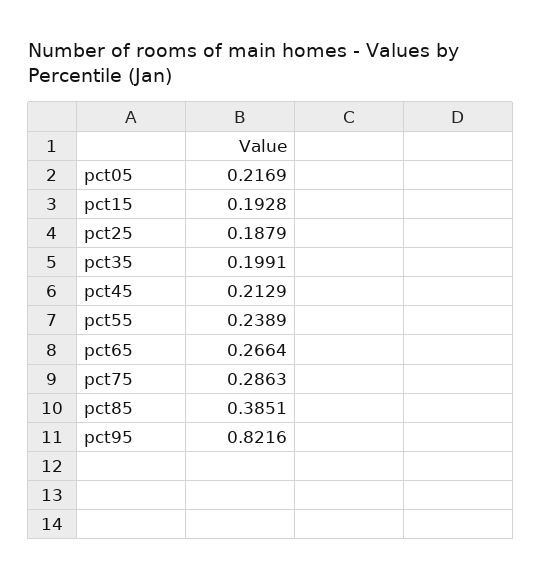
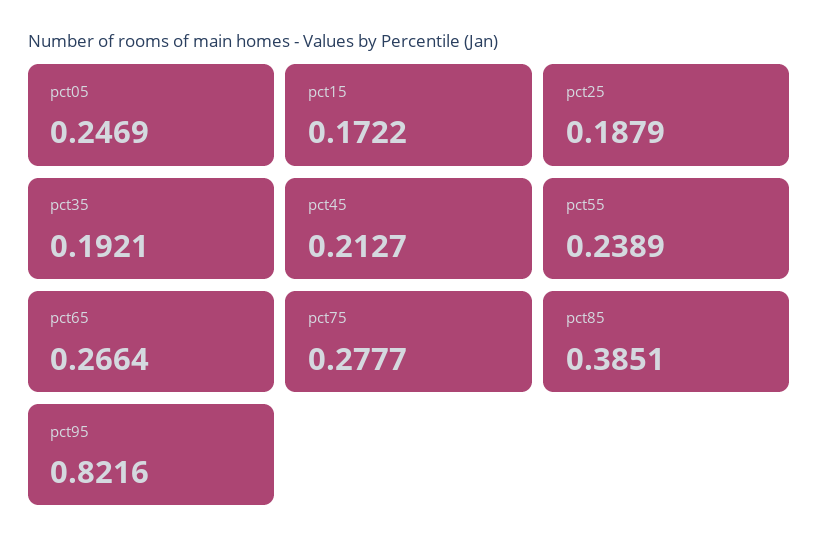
pct05: 0.2169 -> 0.2469
pct15: 0.1928 -> 0.1722
pct35: 0.1991 -> 0.1921
pct45: 0.2129 -> 0.2127
pct75: 0.2863 -> 0.2777

